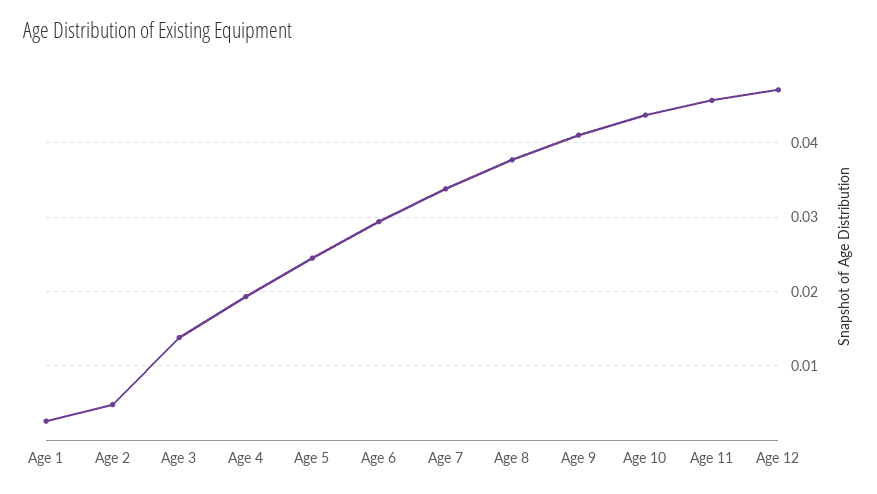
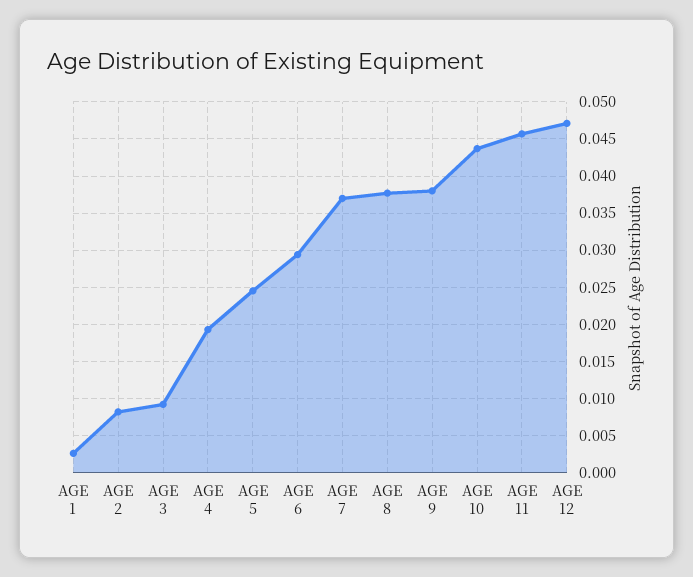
Age 2: 0.005 -> 0.008
Age 3: 0.014 -> 0.009
Age 7: 0.034 -> 0.037
Age 9: 0.041 -> 0.038

